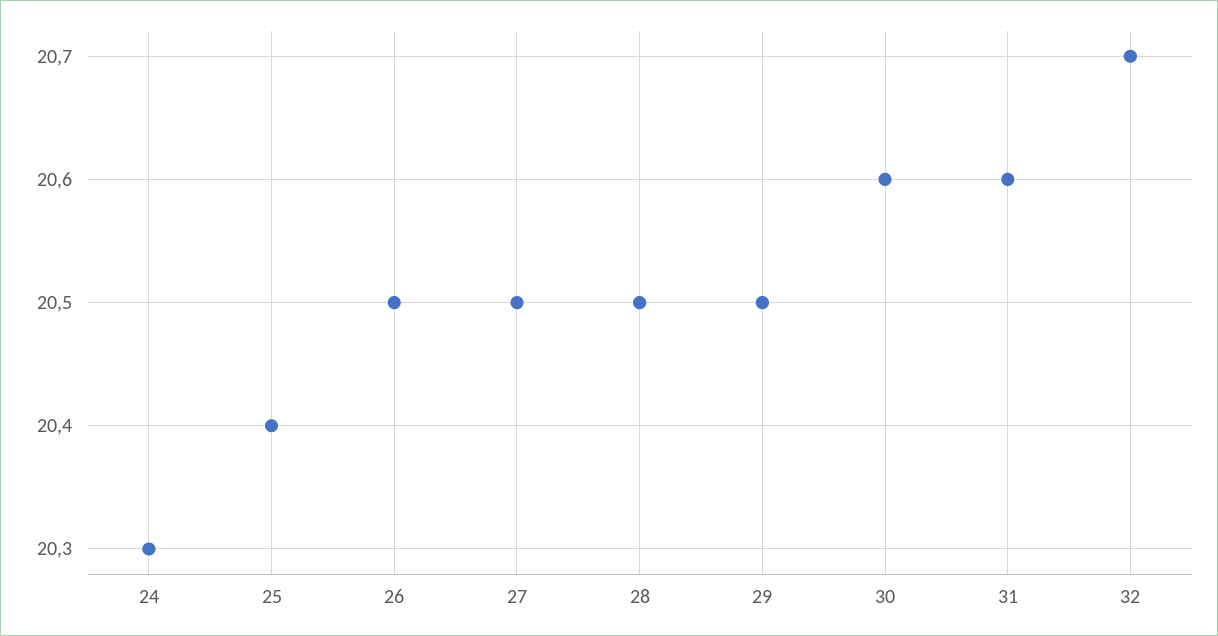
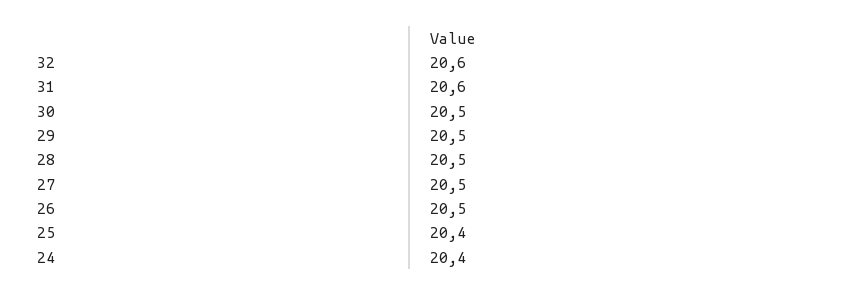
24: 20.3 -> 20.4
30: 20.6 -> 20.5
32: 20.7 -> 20.6

